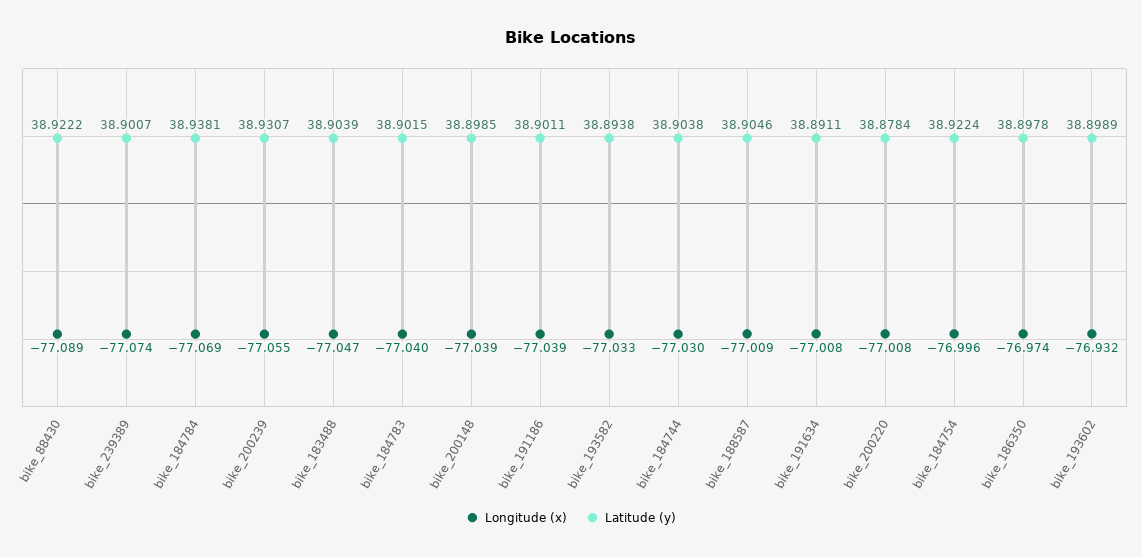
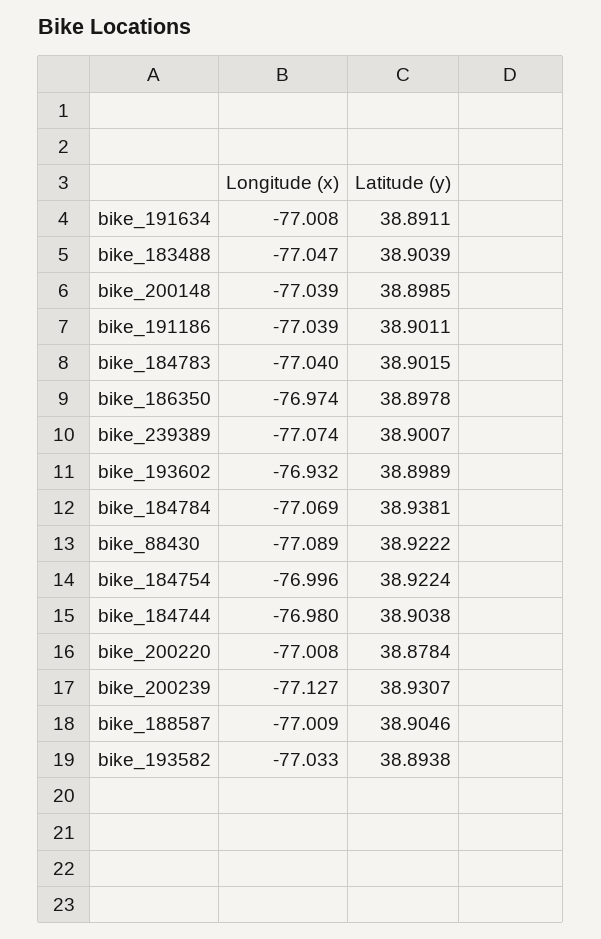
Longitude (x), bike_200239: -77.055 -> -77.127
Longitude (x), bike_184744: -77.03 -> -76.98

